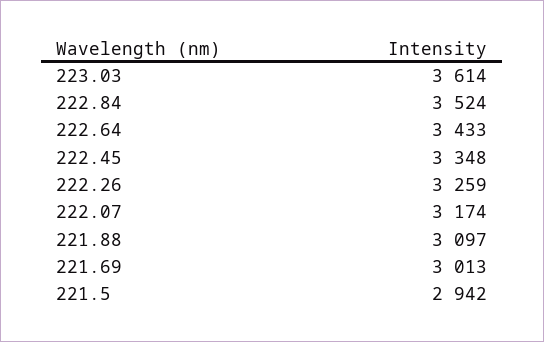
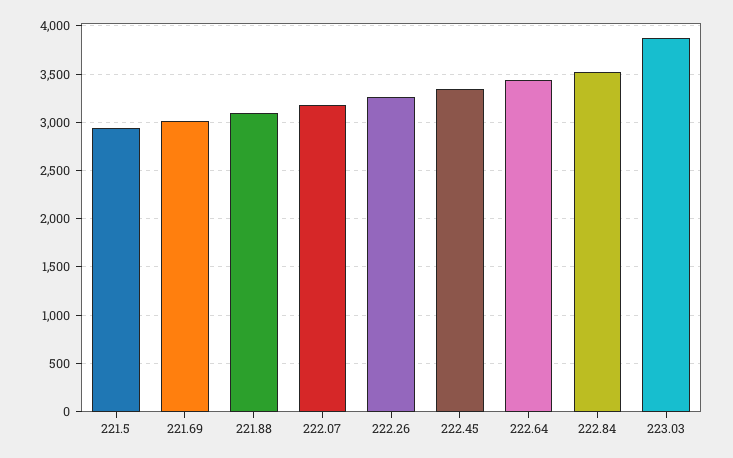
223.03: 3614 -> 3900

